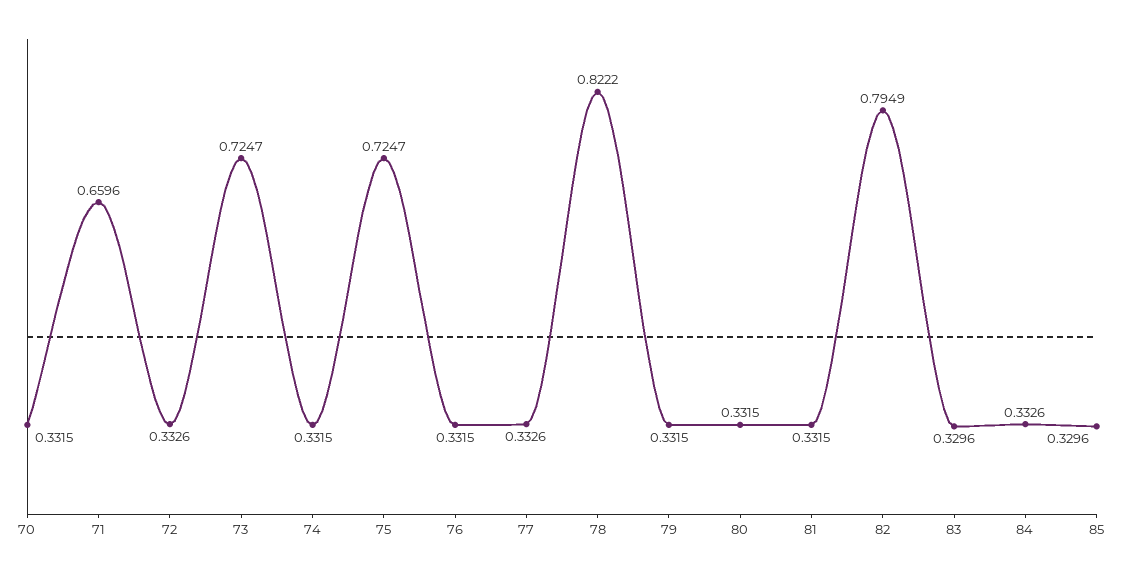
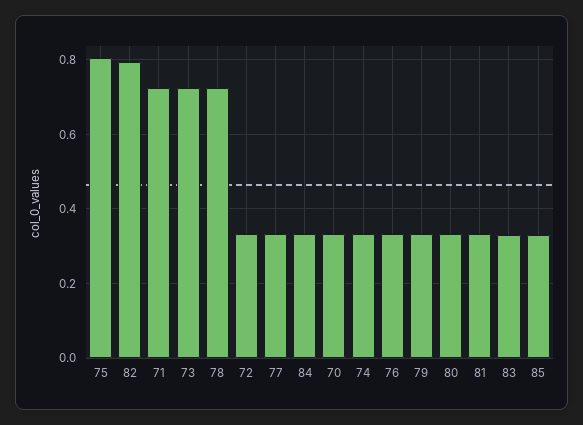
71: 0.6596 -> 0.72
75: 0.7247 -> 0.8
78: 0.8222 -> 0.72

